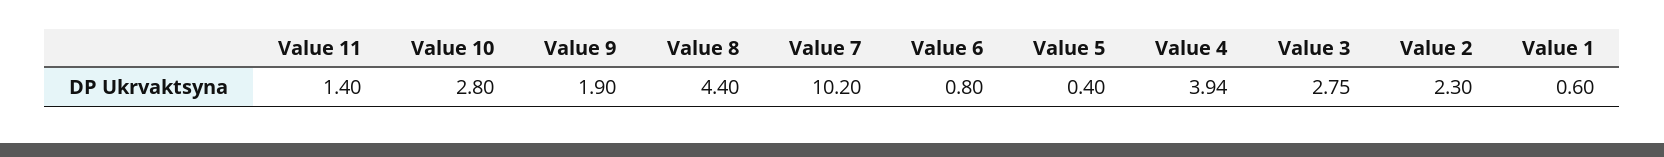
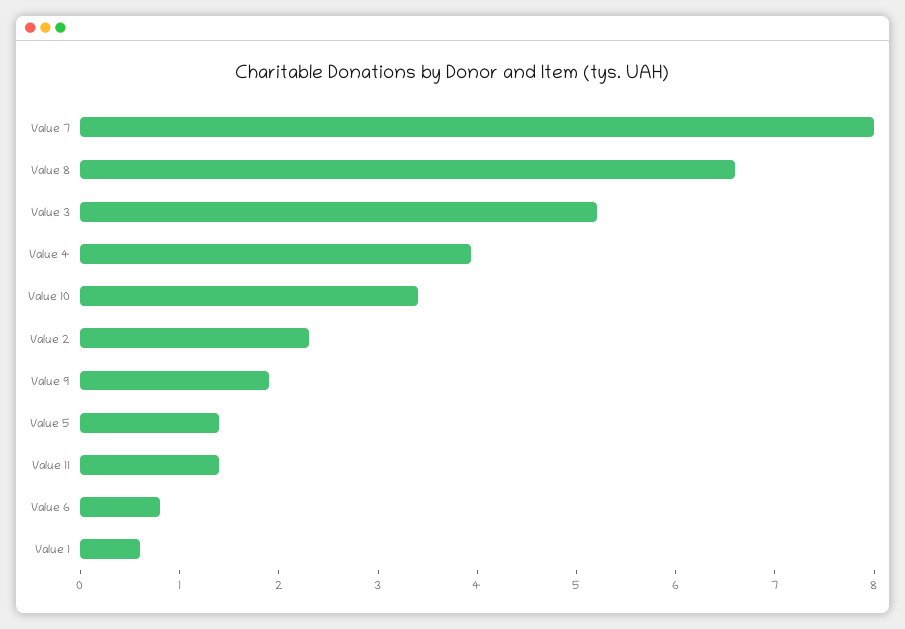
Value 10: 2.8 -> 3.4
Value 8: 4.4 -> 6.6
Value 7: 10.2 -> 8
Value 5: 0.4 -> 1.4
Value 3: 2.75 -> 5.2

